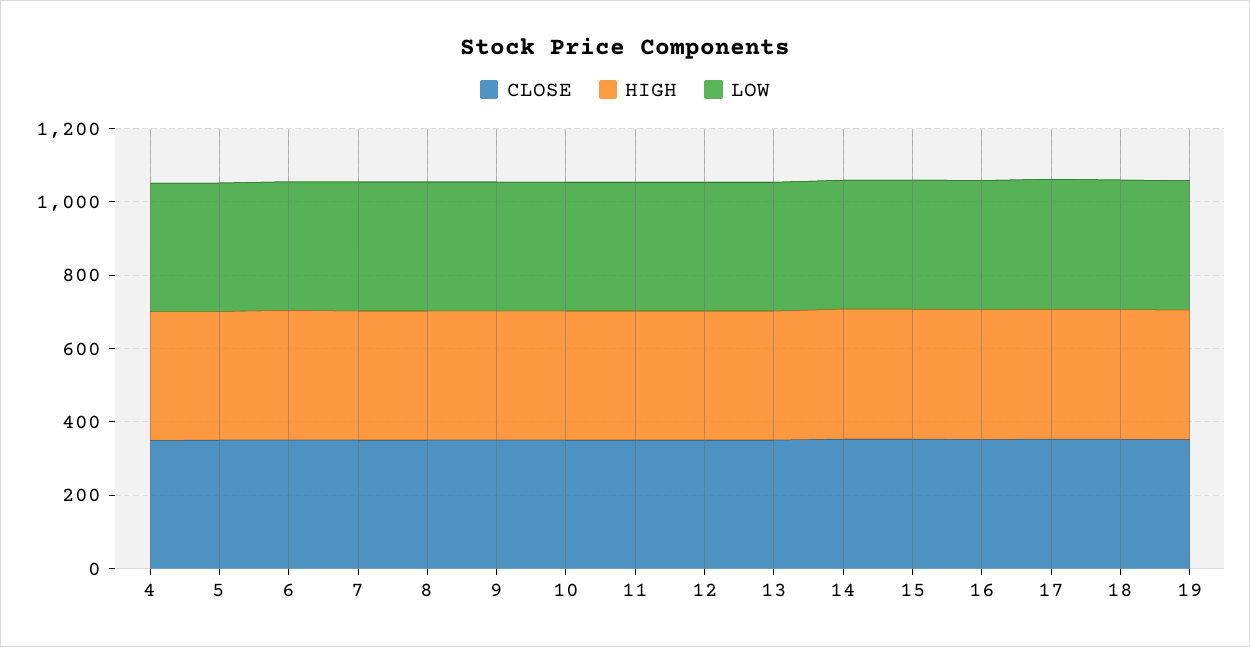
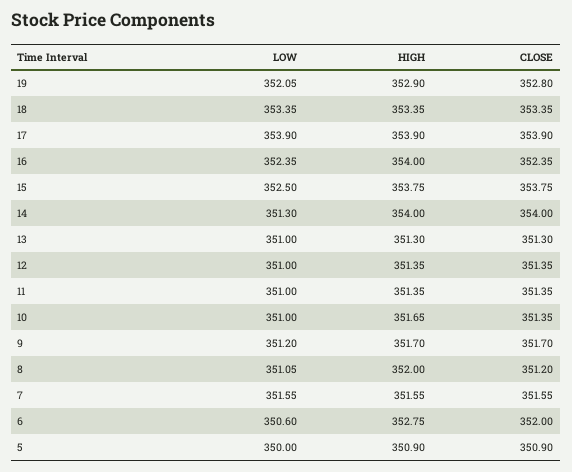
CLOSE, 4: 350 -> none
HIGH, 4: 350 -> none
LOW, 4: 350 -> none

